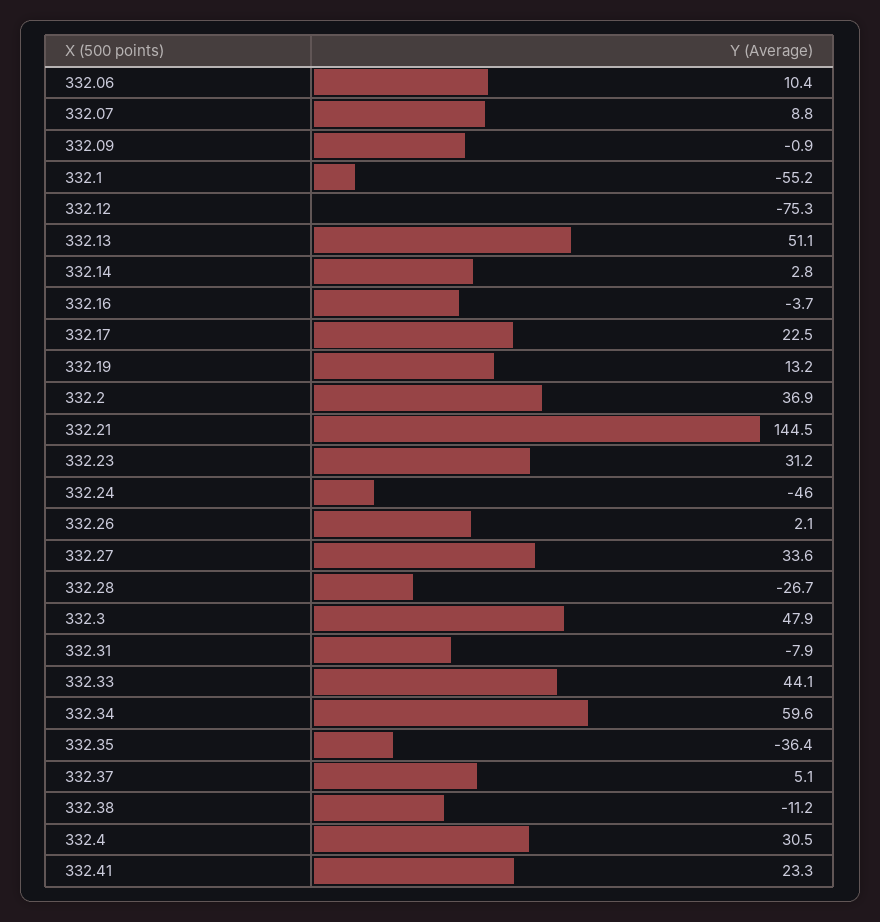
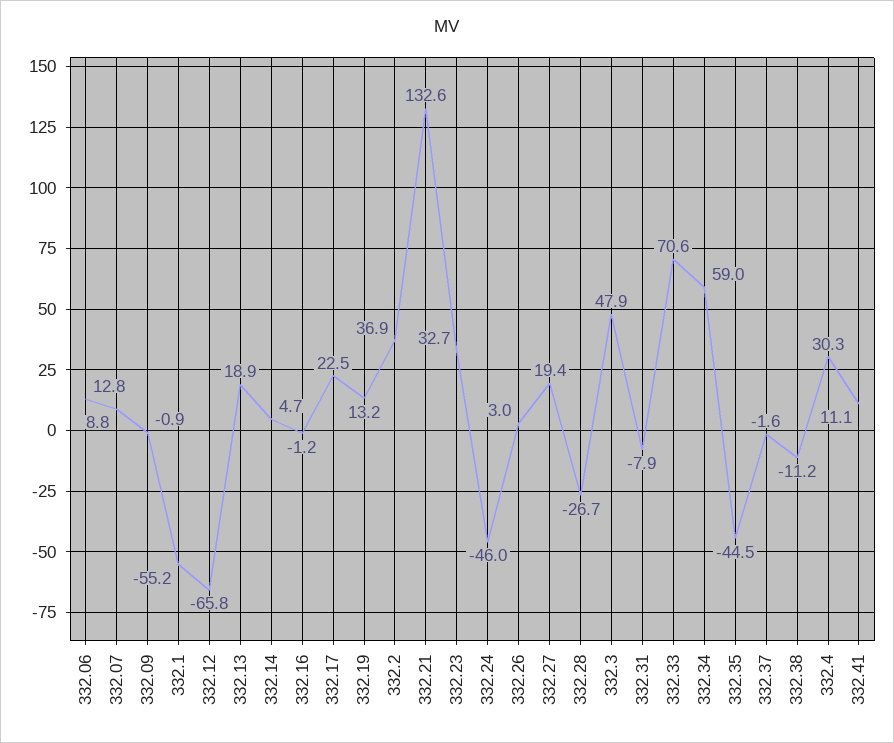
332.06: 10.4 -> 12.8
332.12: -75.3 -> -65.8
332.13: 51.1 -> 18.9
332.14: 2.8 -> 4.7
332.16: -3.7 -> -1.2
332.21: 144.5 -> 132.6
332.23: 31.2 -> 32.7
332.26: 2.1 -> 3
332.27: 33.6 -> 19.4
332.33: 44.1 -> 70.6
332.34: 59.6 -> 59
332.35: -36.4 -> -44.5
332.37: 5.1 -> -1.6
332.4: 30.5 -> 30.3
332.41: 23.3 -> 11.1

